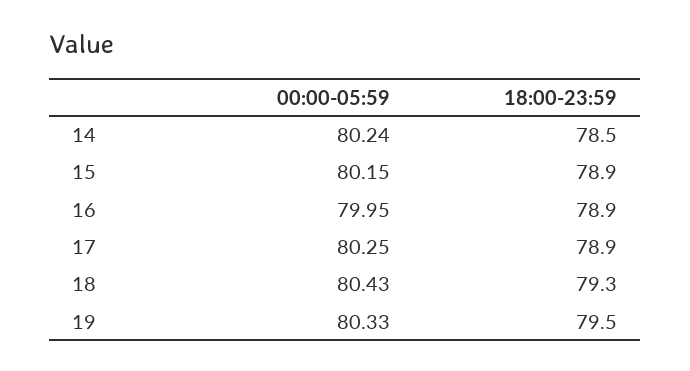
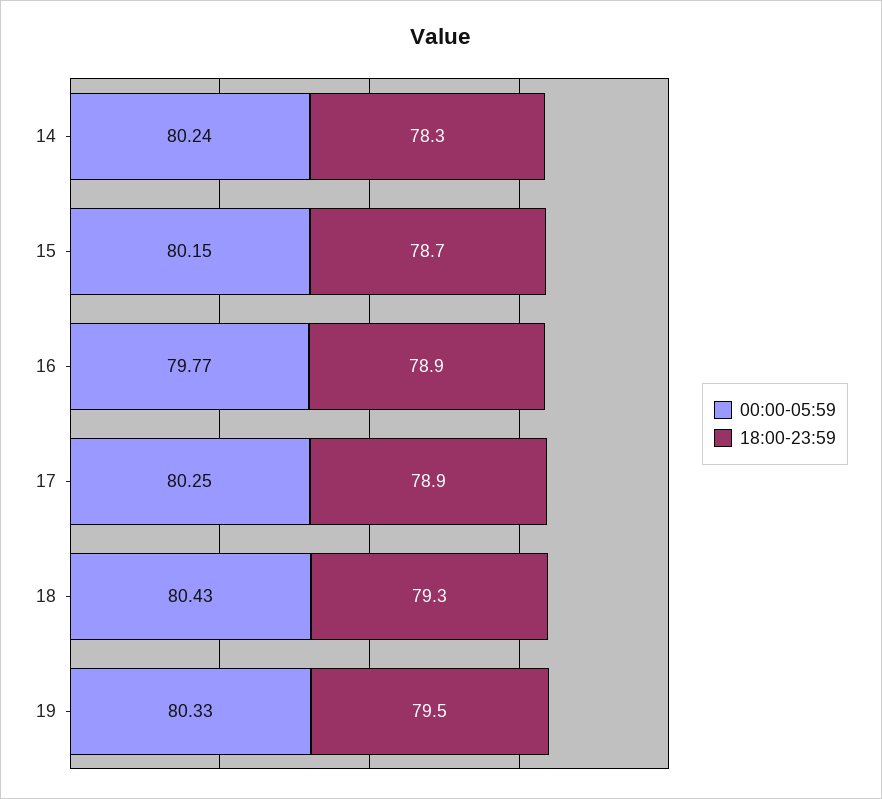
18:00-23:59, 14: 78.5 -> 78.3
18:00-23:59, 15: 78.9 -> 78.7
00:00-05:59, 16: 79.95 -> 79.77

